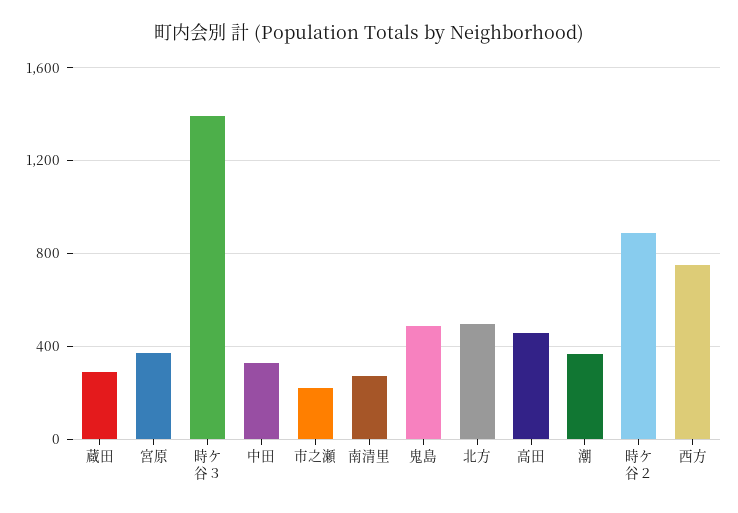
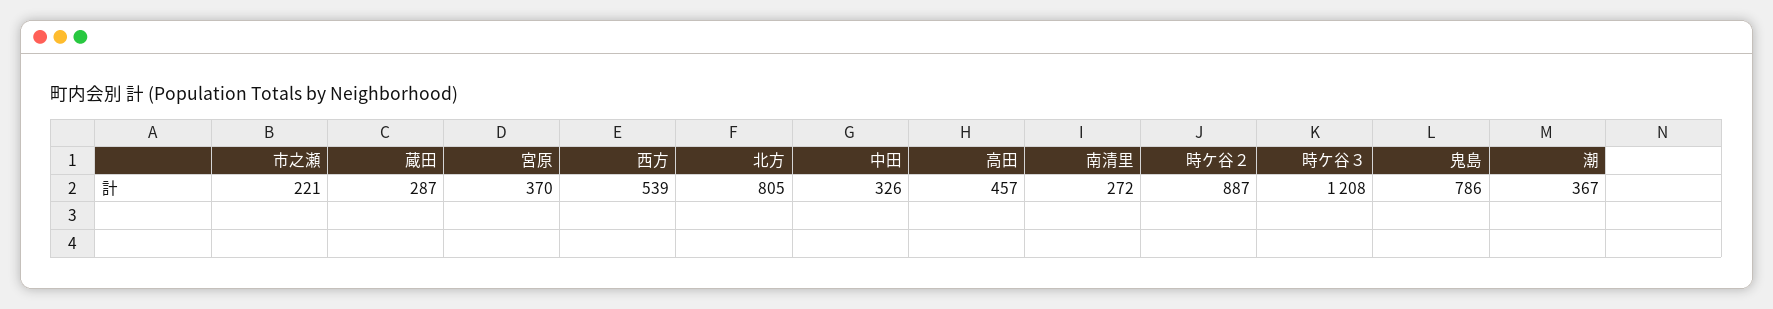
時ケ谷３: 1400 -> 1208
鬼島: 500 -> 786
北方: 500 -> 805
西方: 750 -> 539

